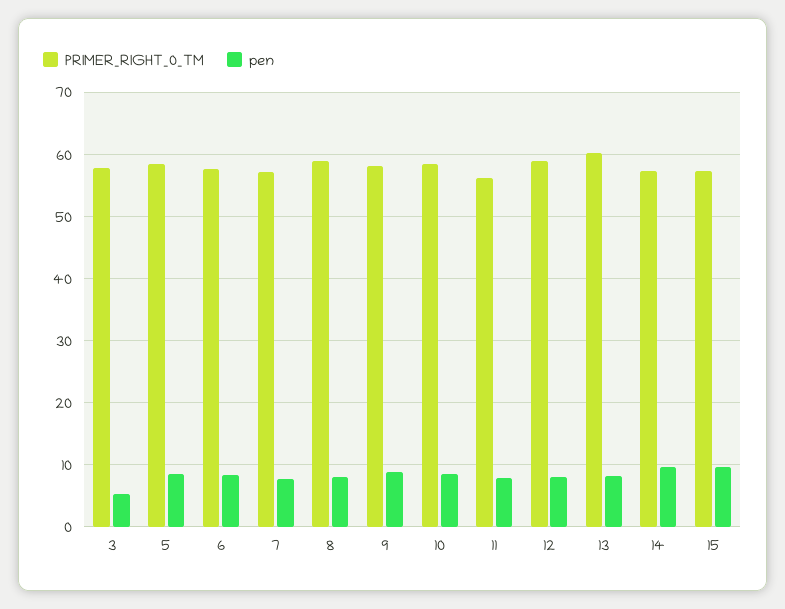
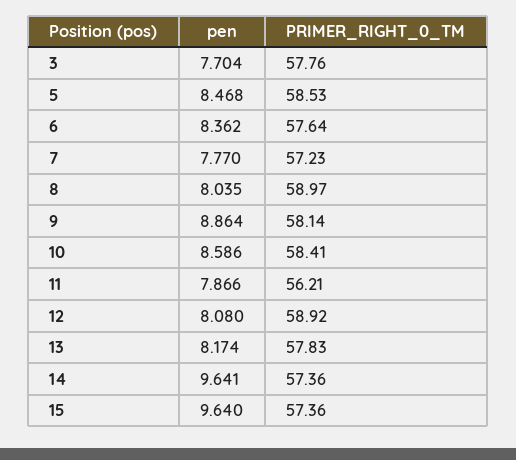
pen, 3: 5 -> 7.704
PRIMER_RIGHT_0_TM, 13: 60 -> 57.83

